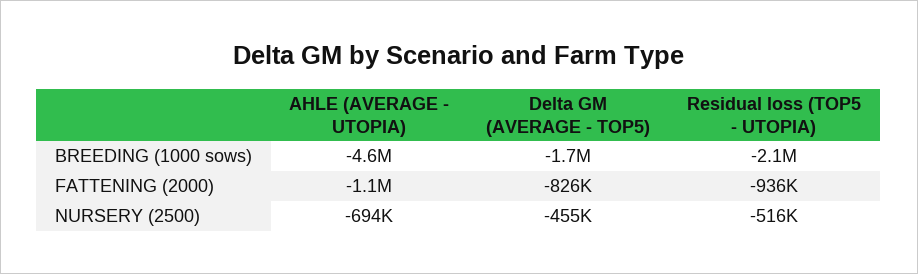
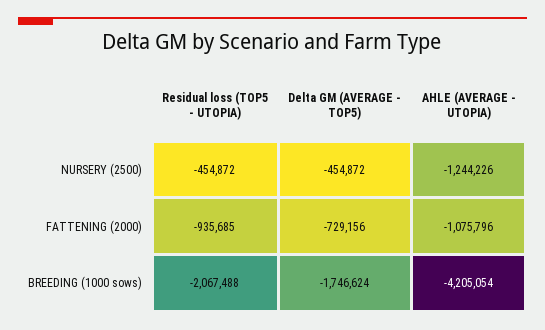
AHLE (AVERAGE - UTOPIA), BREEDING (1000 sows): -4600000 -> -4205054
Delta GM (AVERAGE - TOP5), FATTENING (2000): -826000 -> -729156
AHLE (AVERAGE - UTOPIA), NURSERY (2500): -694000 -> -1244226
Residual loss (TOP5 - UTOPIA), NURSERY (2500): -516000 -> -454872

